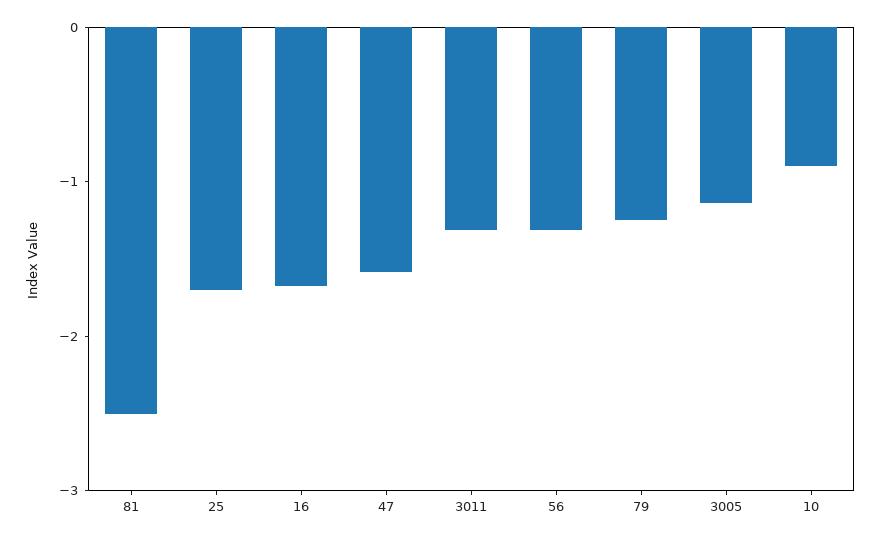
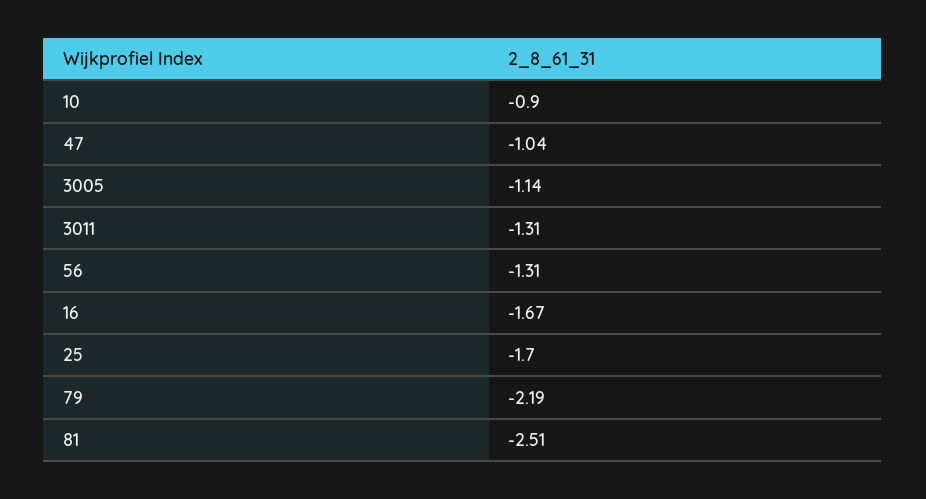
47: -1.6 -> -1.04
79: -1.2 -> -2.19

